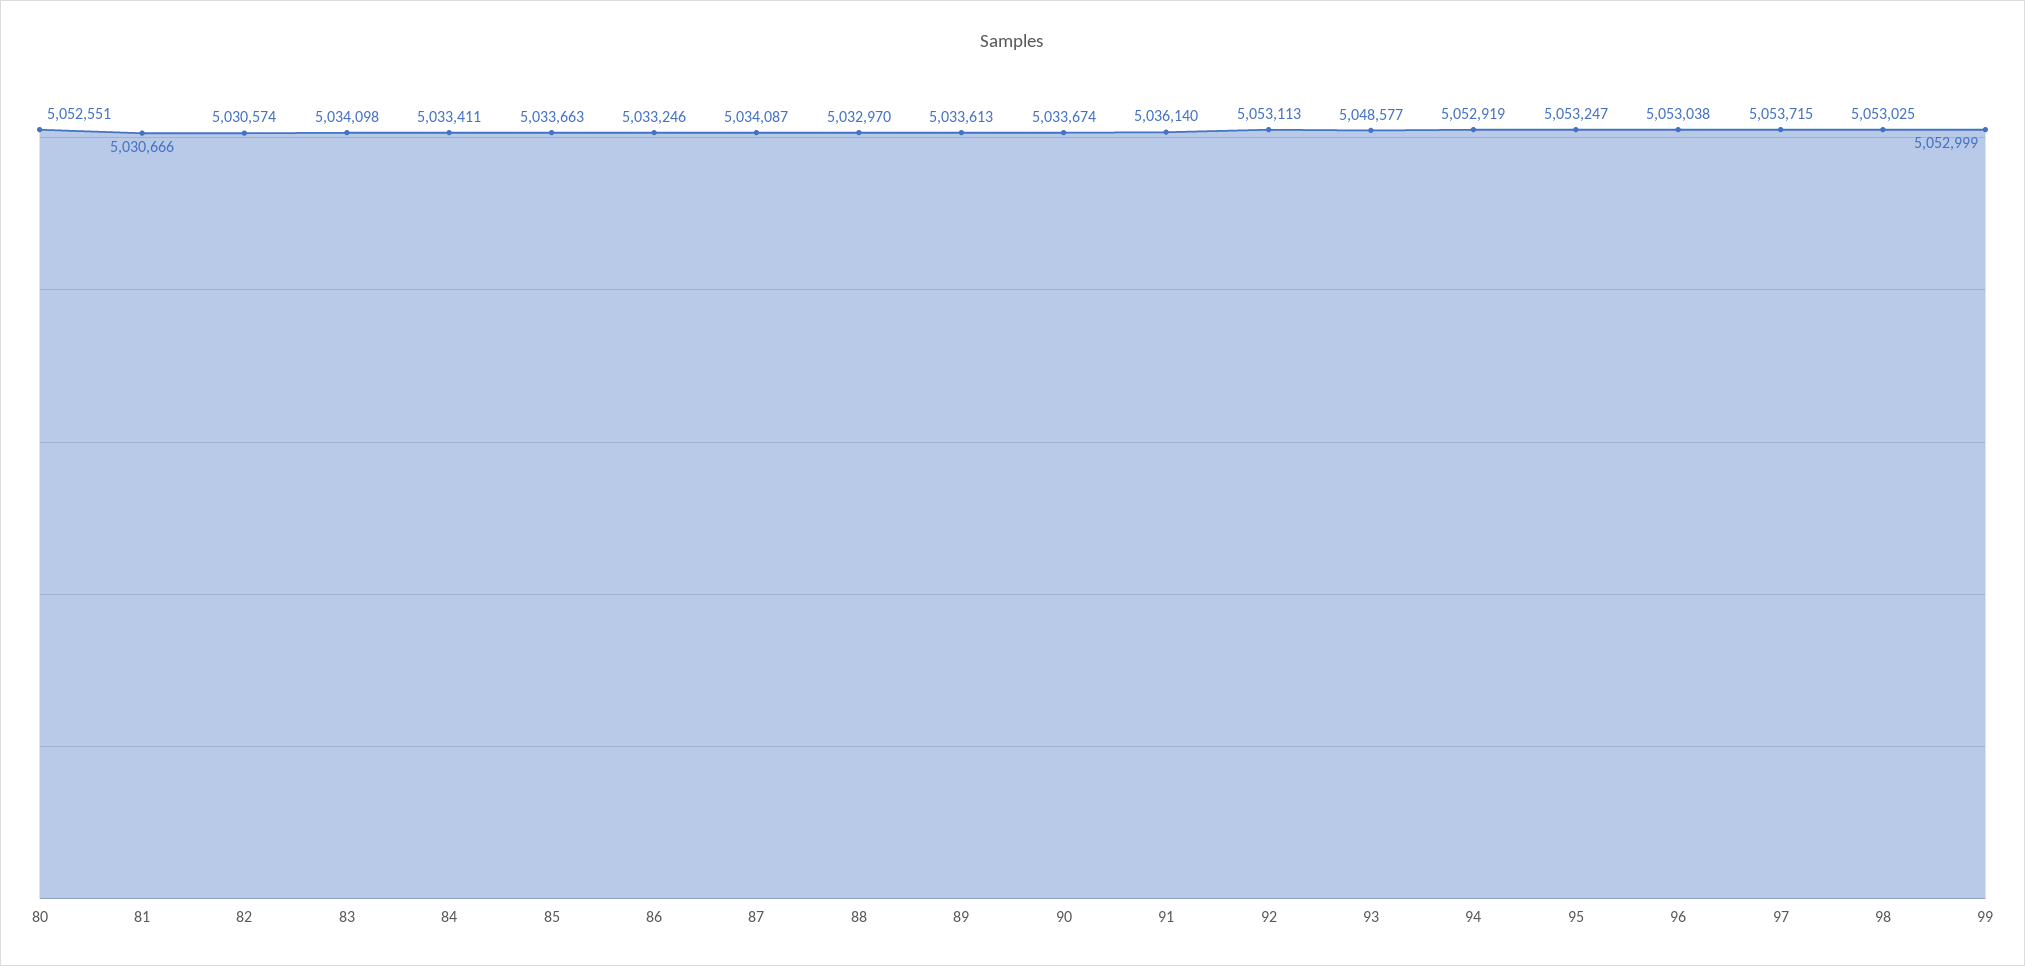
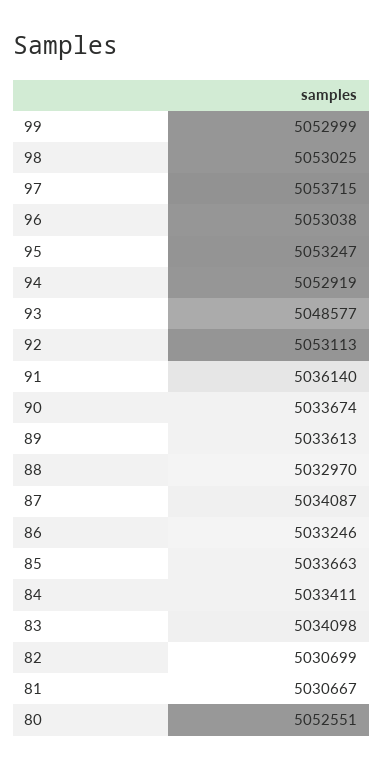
81: 5030666 -> 5030667
82: 5030574 -> 5030699

